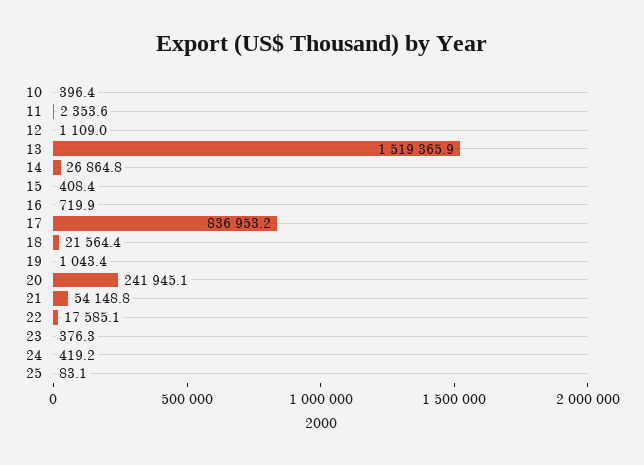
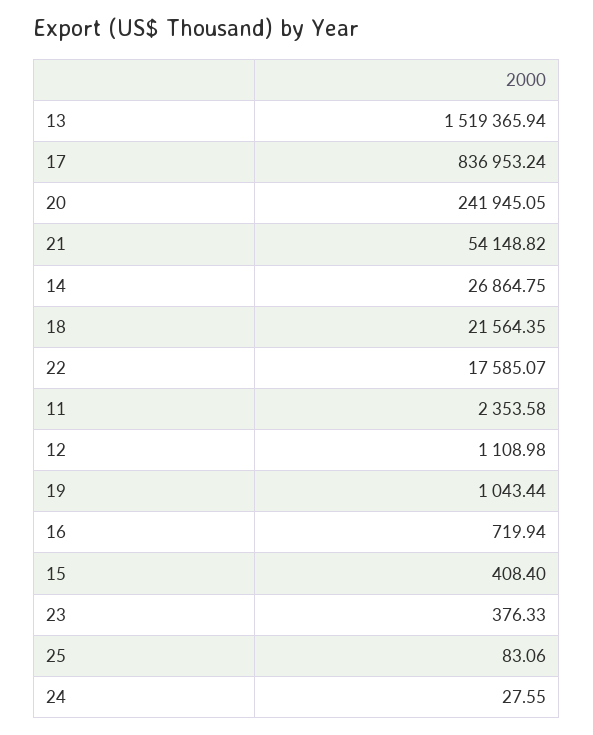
10: 396.4 -> none
24: 419.2 -> 27.55

